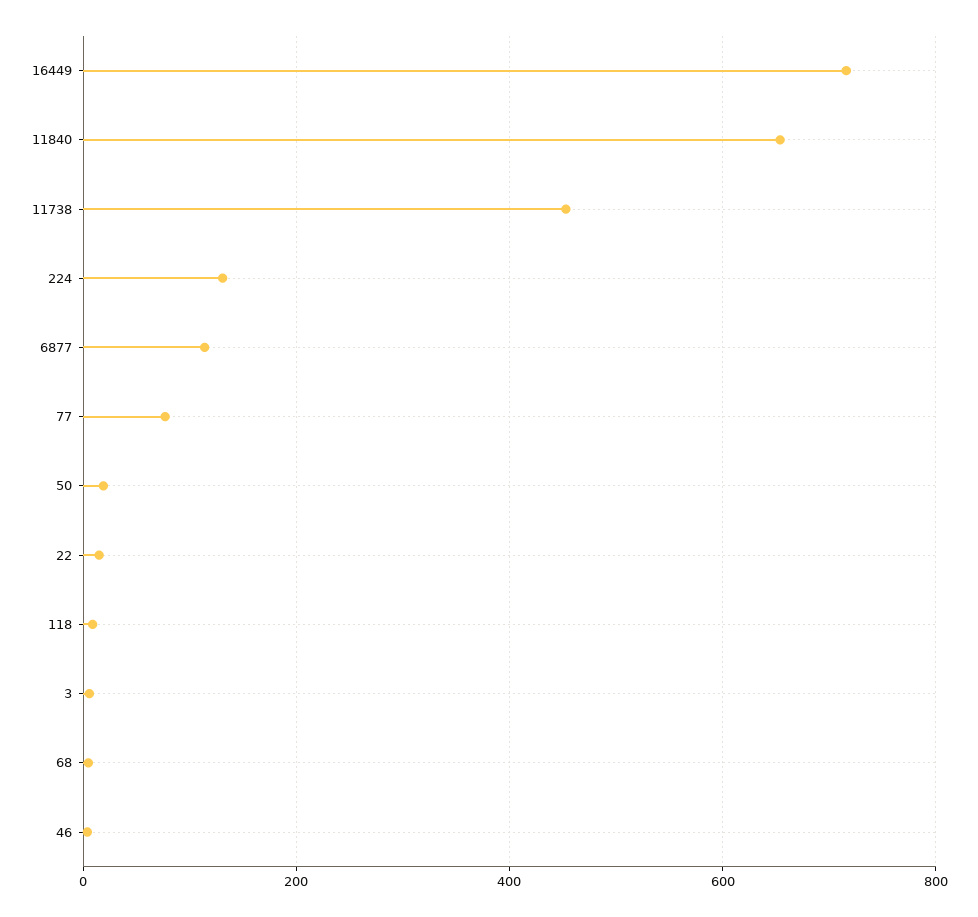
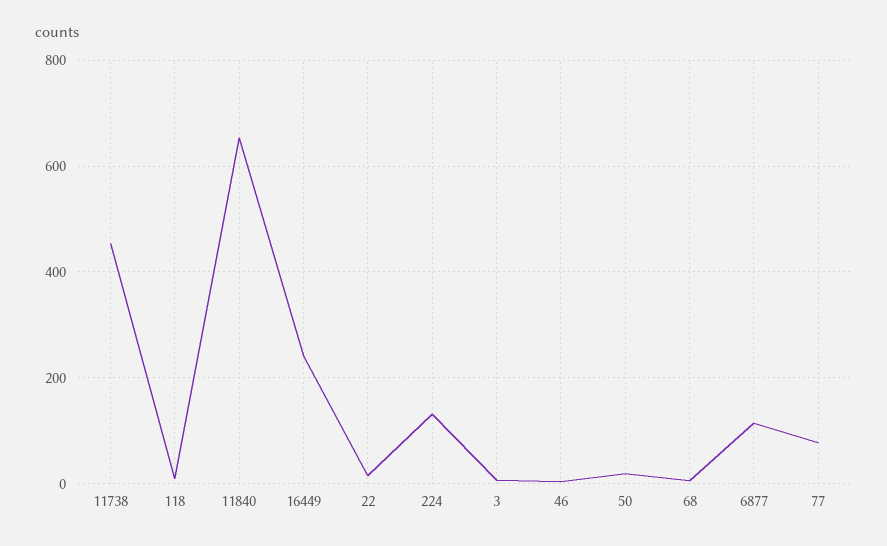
16449: 720 -> 240

